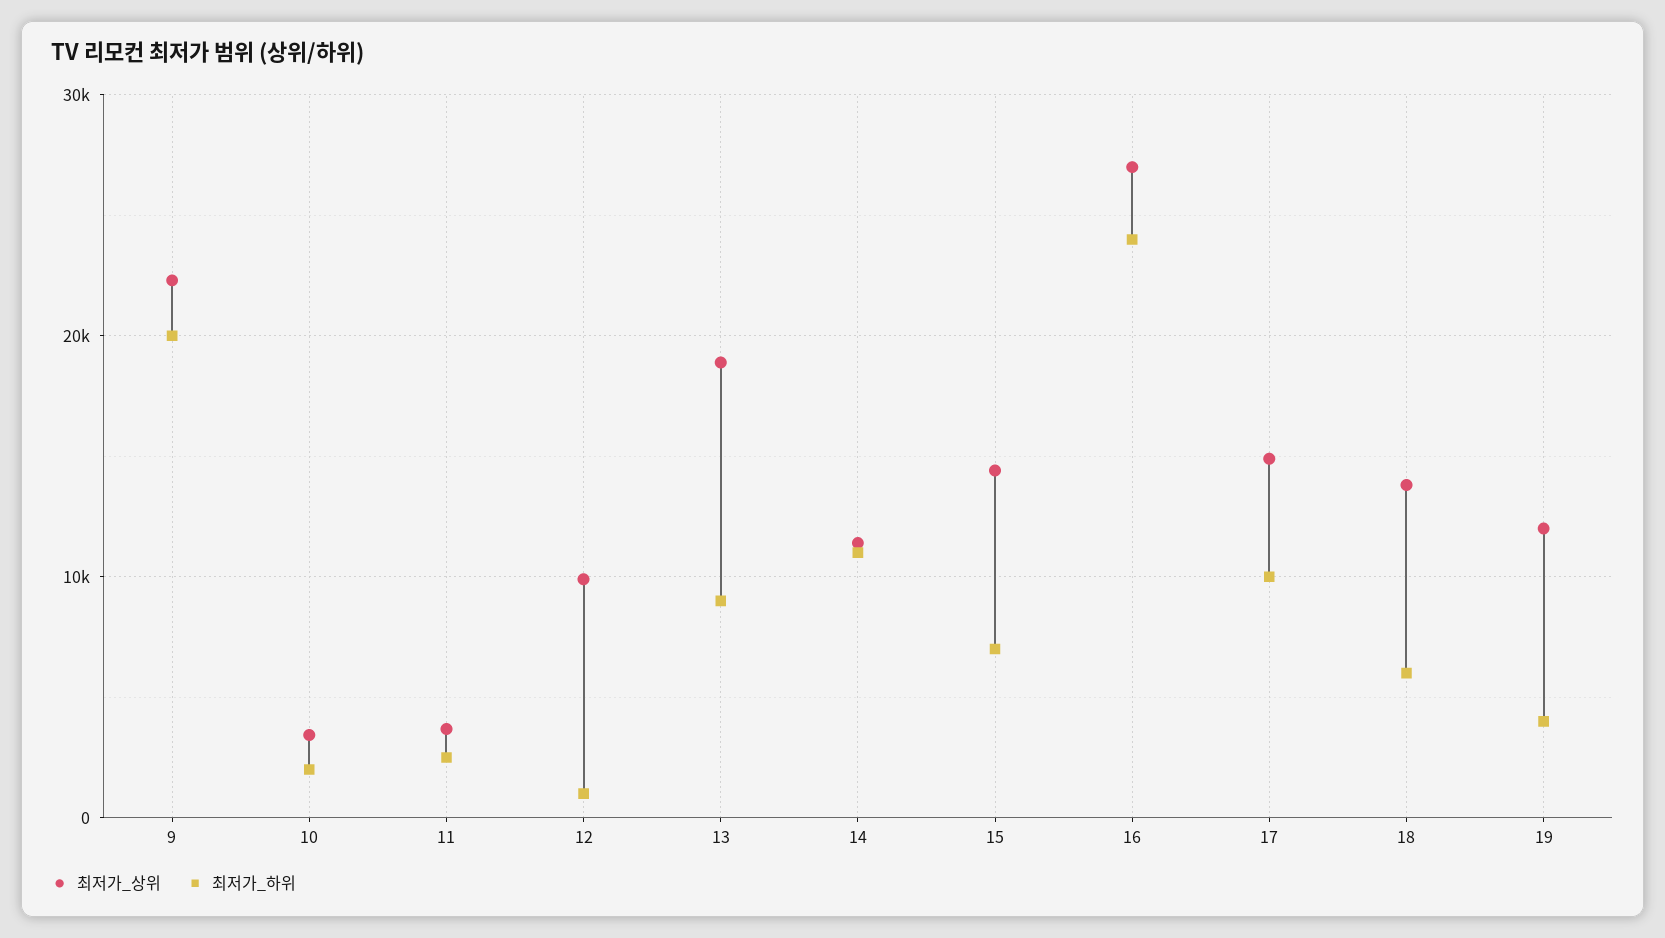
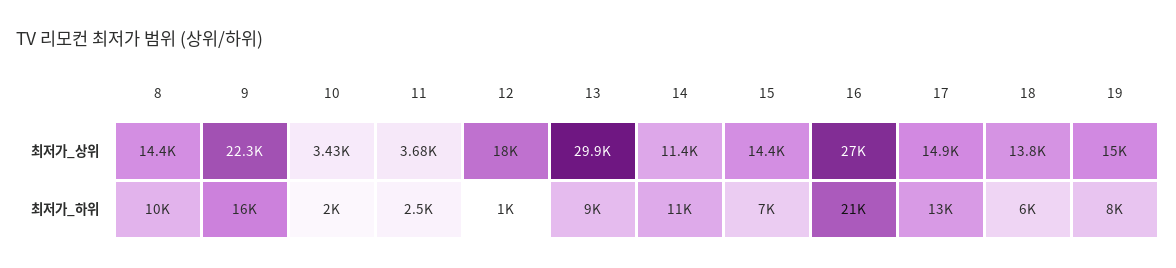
최저가_하위, 9: 20000 -> 16000
최저가_상위, 12: 10000 -> 18000
최저가_상위, 13: 19000 -> 29900
최저가_하위, 16: 24000 -> 21000
최저가_하위, 17: 10000 -> 13000
최저가_상위, 19: 12000 -> 15000
최저가_하위, 19: 4000 -> 8000
최저가_상위, 8: none -> 14400
최저가_하위, 8: none -> 10000

